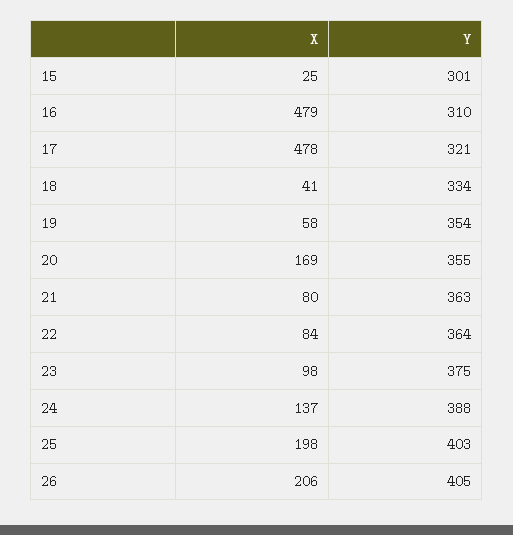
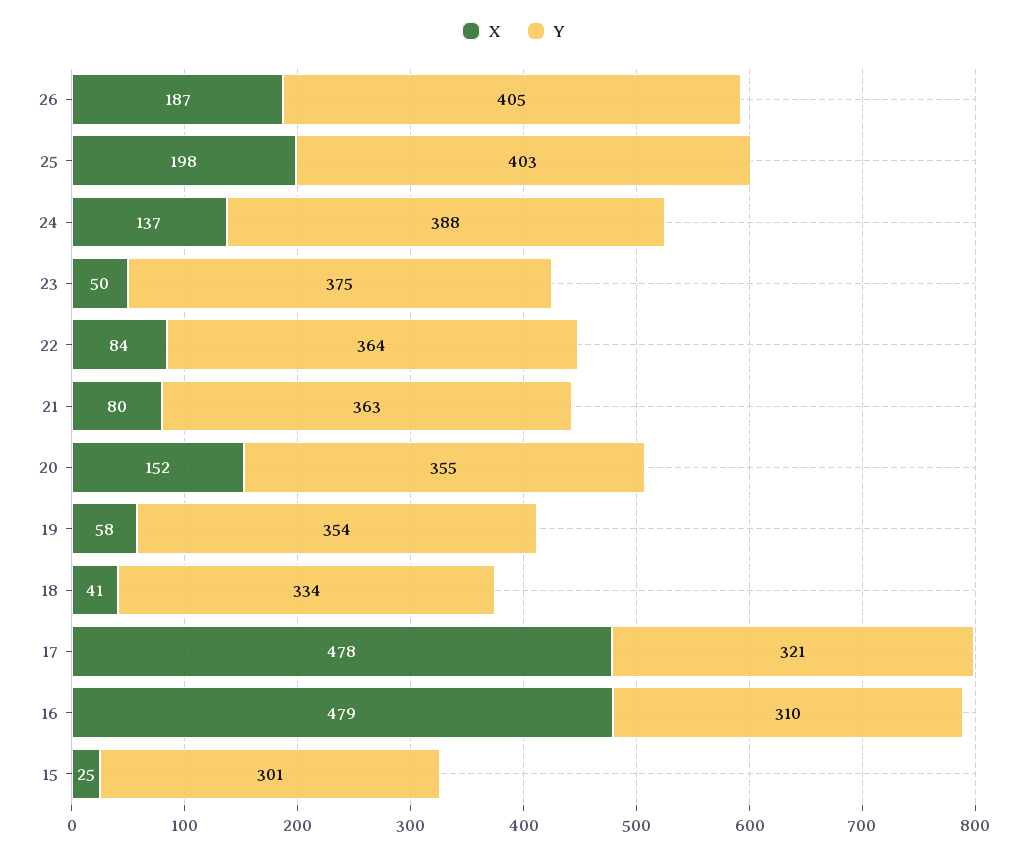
X, 20: 169 -> 152
X, 23: 98 -> 50
X, 26: 206 -> 187

